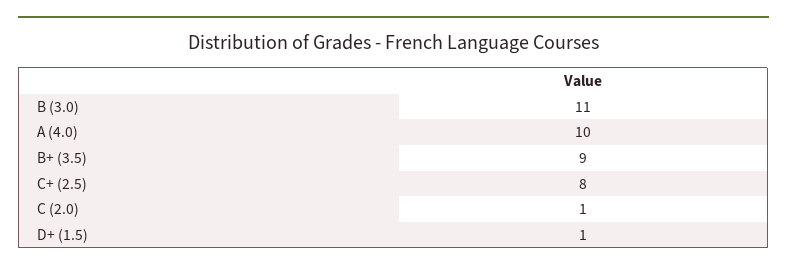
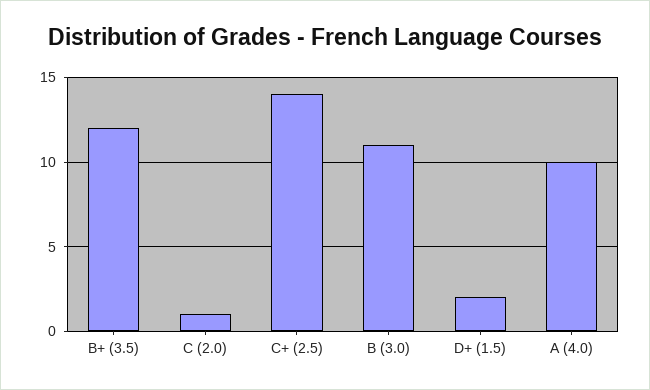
B+ (3.5): 9 -> 12
C+ (2.5): 8 -> 14
D+ (1.5): 1 -> 2

